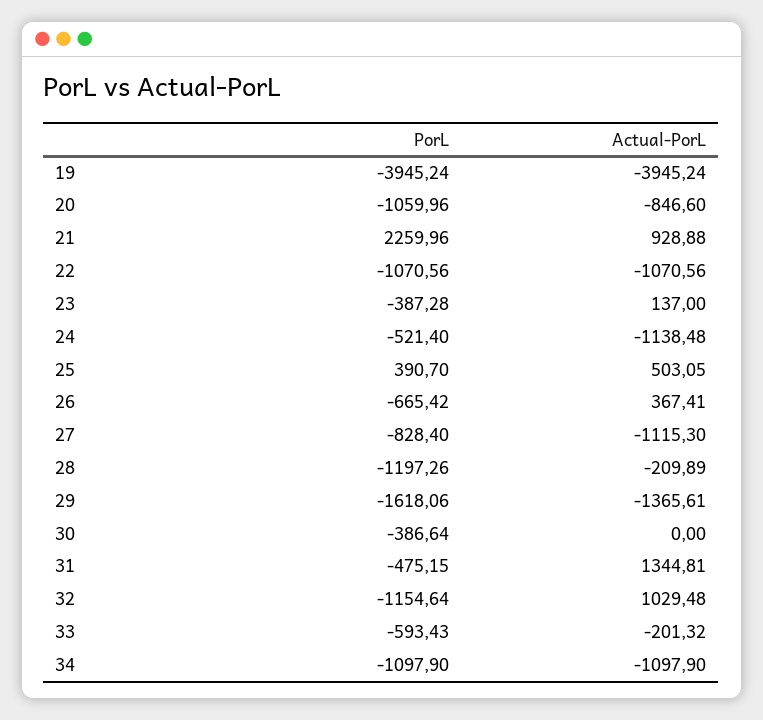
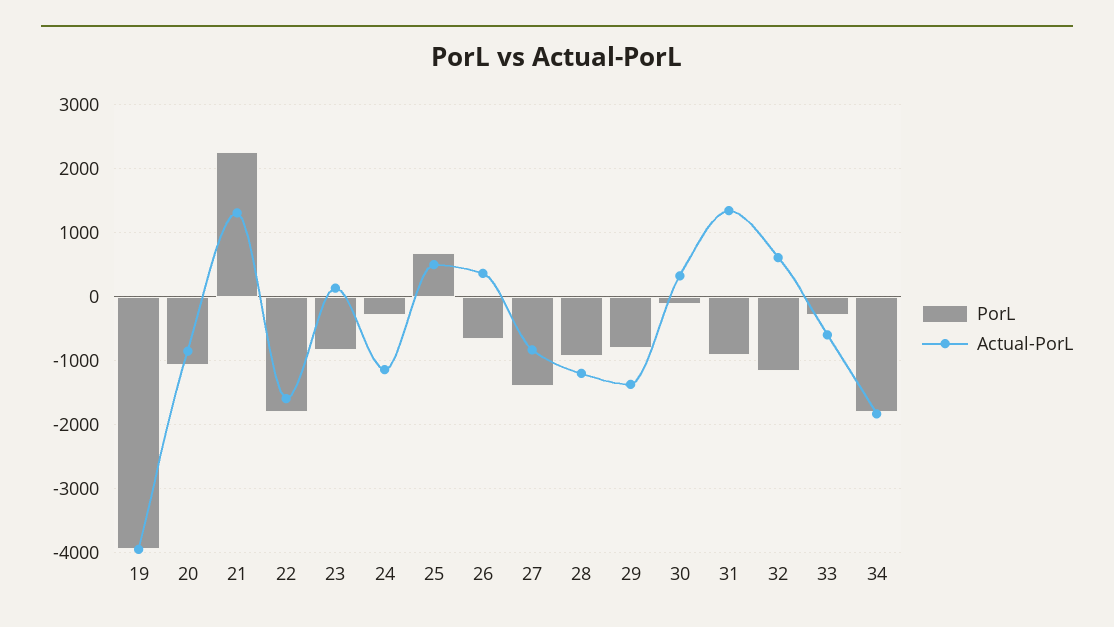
Actual-PorL, 21: 928.88 -> 1300
PorL, 22: -1070.56 -> -1800
Actual-PorL, 22: -1070.56 -> -1600
PorL, 23: -387.28 -> -800
PorL, 24: -521.4 -> -300
PorL, 25: 390.7 -> 700
PorL, 27: -828.4 -> -1400
Actual-PorL, 27: -1115.3 -> -800
PorL, 28: -1197.26 -> -900
Actual-PorL, 28: -209.89 -> -1200
PorL, 29: -1618.06 -> -800
PorL, 30: -386.64 -> -100
Actual-PorL, 30: 0 -> 300
PorL, 31: -475.15 -> -900
Actual-PorL, 32: 1029.48 -> 600
PorL, 33: -593.43 -> -300
Actual-PorL, 33: -201.32 -> -600
PorL, 34: -1097.9 -> -1800
Actual-PorL, 34: -1097.9 -> -1800

